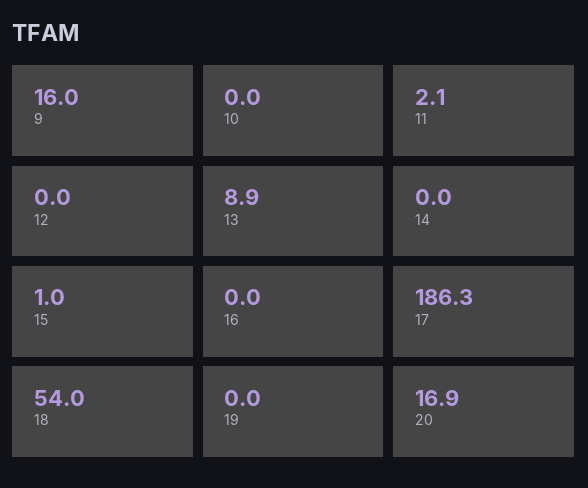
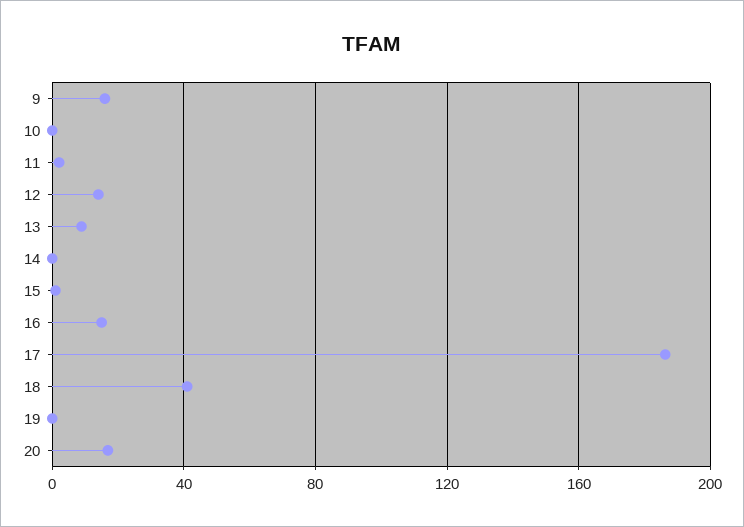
12: 0 -> 15
16: 0 -> 15
18: 54 -> 40

